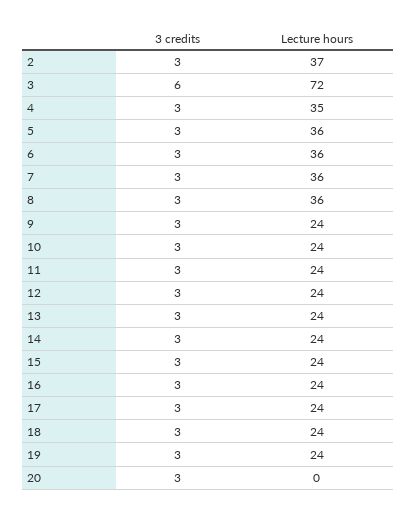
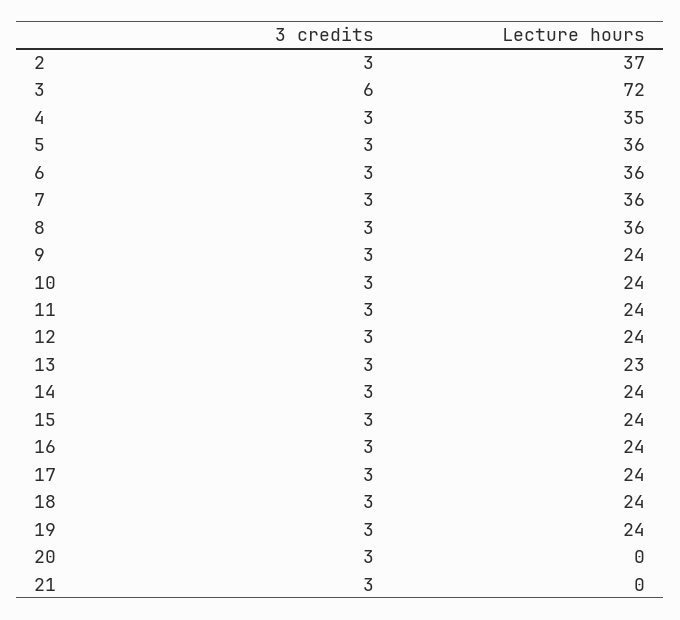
Lecture hours, 13: 24 -> 23
3 credits, 21: none -> 3
Lecture hours, 21: none -> 0

